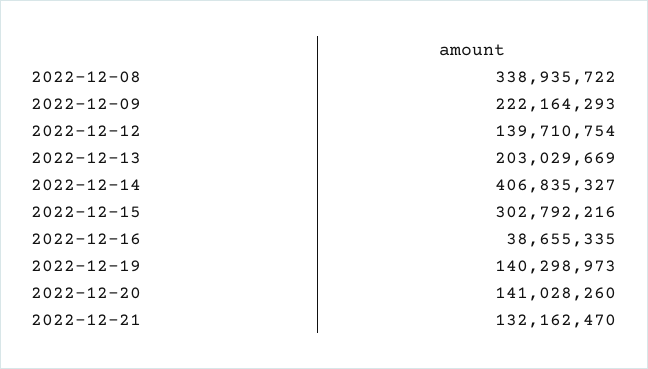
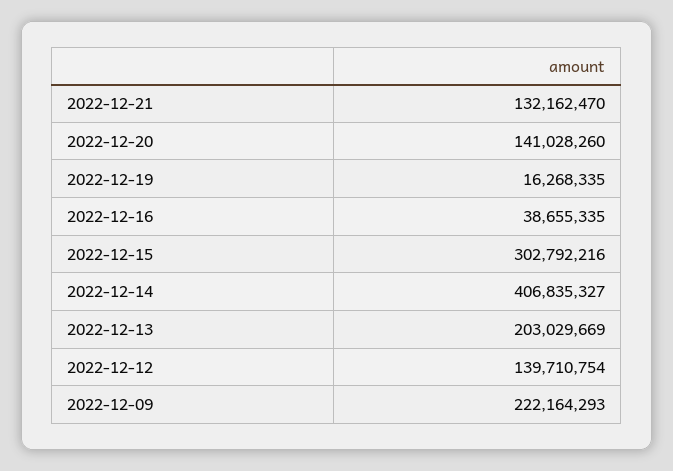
2022-12-08: 338935722 -> none
2022-12-19: 140298973 -> 16268335

